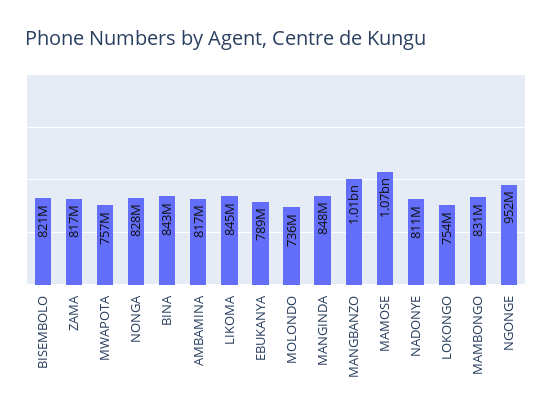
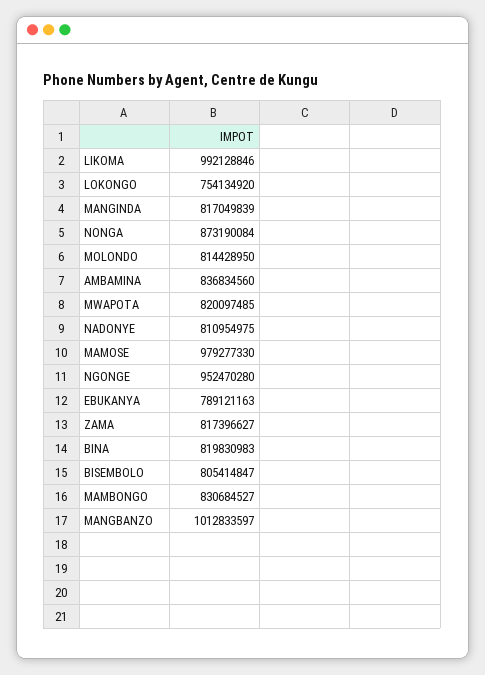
BISEMBOLO: 821000000 -> 805414847
MWAPOTA: 757000000 -> 820097485
NONGA: 828000000 -> 873190084
BINA: 843000000 -> 819830983
AMBAMINA: 817000000 -> 836834560
LIKOMA: 845000000 -> 992128846
MOLONDO: 736000000 -> 814428950
MANGINDA: 848000000 -> 817049839
MAMOSE: 1070000000 -> 979277330

